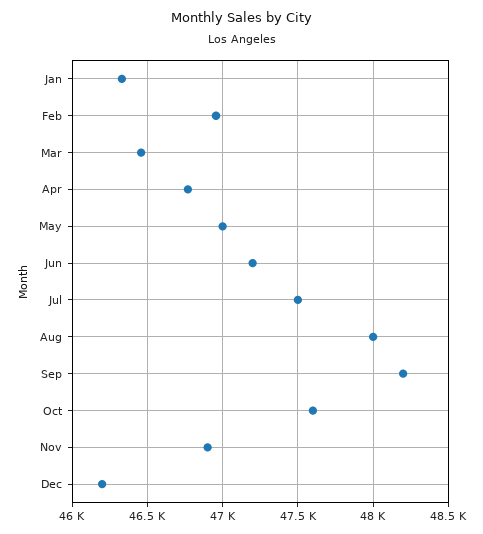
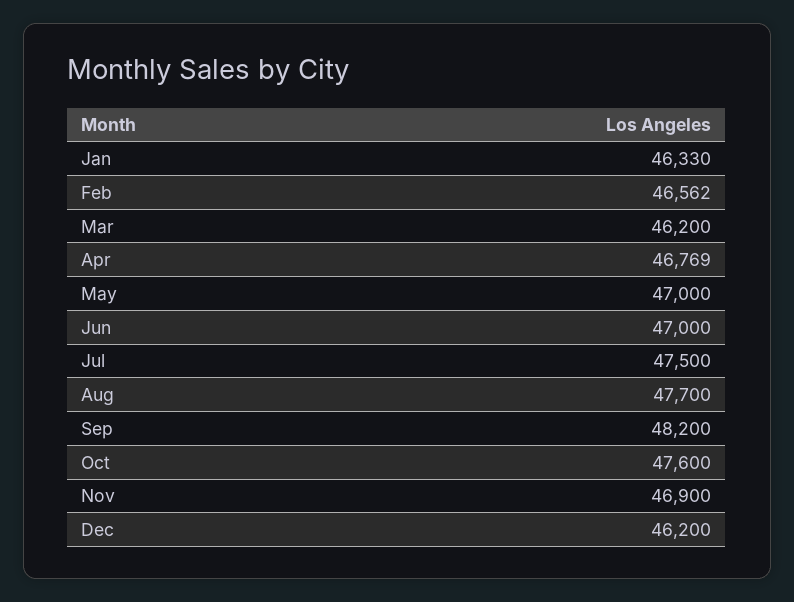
Feb: 46950 -> 46562
Mar: 46450 -> 46200
Jun: 47200 -> 47000
Aug: 48000 -> 47700

